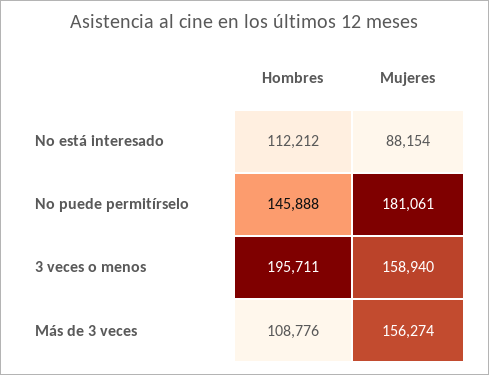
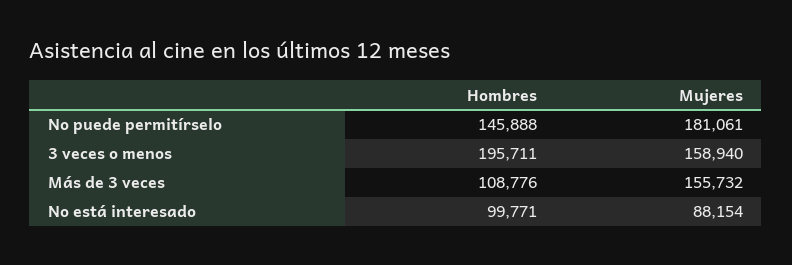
Hombres, No está interesado: 112212 -> 99771
Mujeres, Más de 3 veces: 156274 -> 155732

